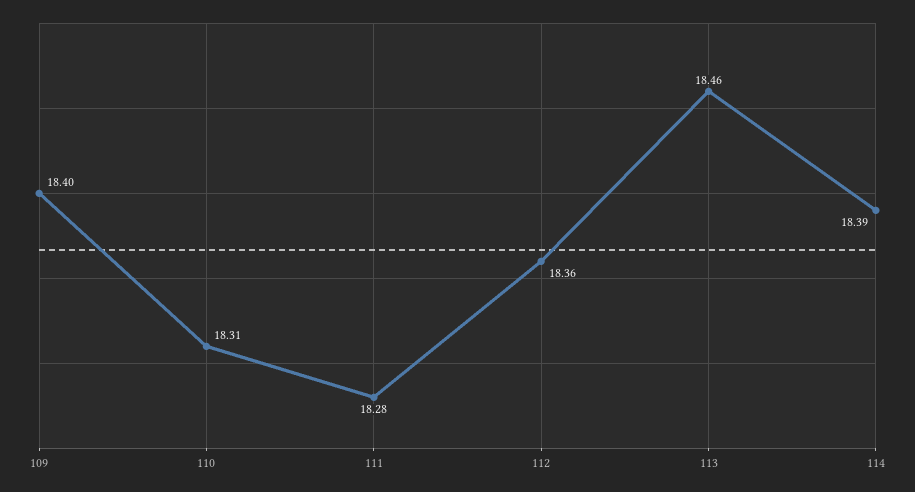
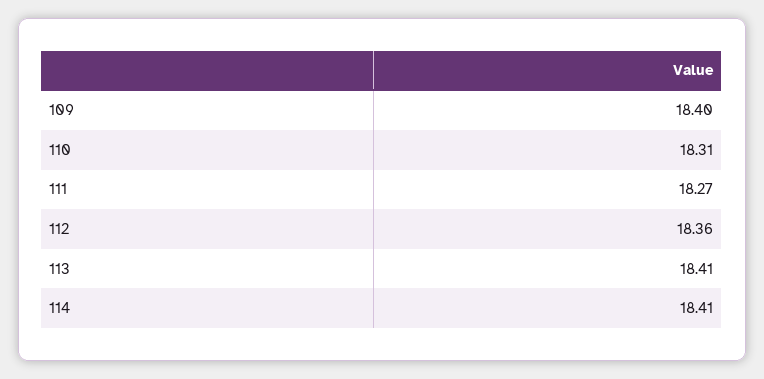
111: 18.28 -> 18.27
113: 18.46 -> 18.41
114: 18.39 -> 18.41

